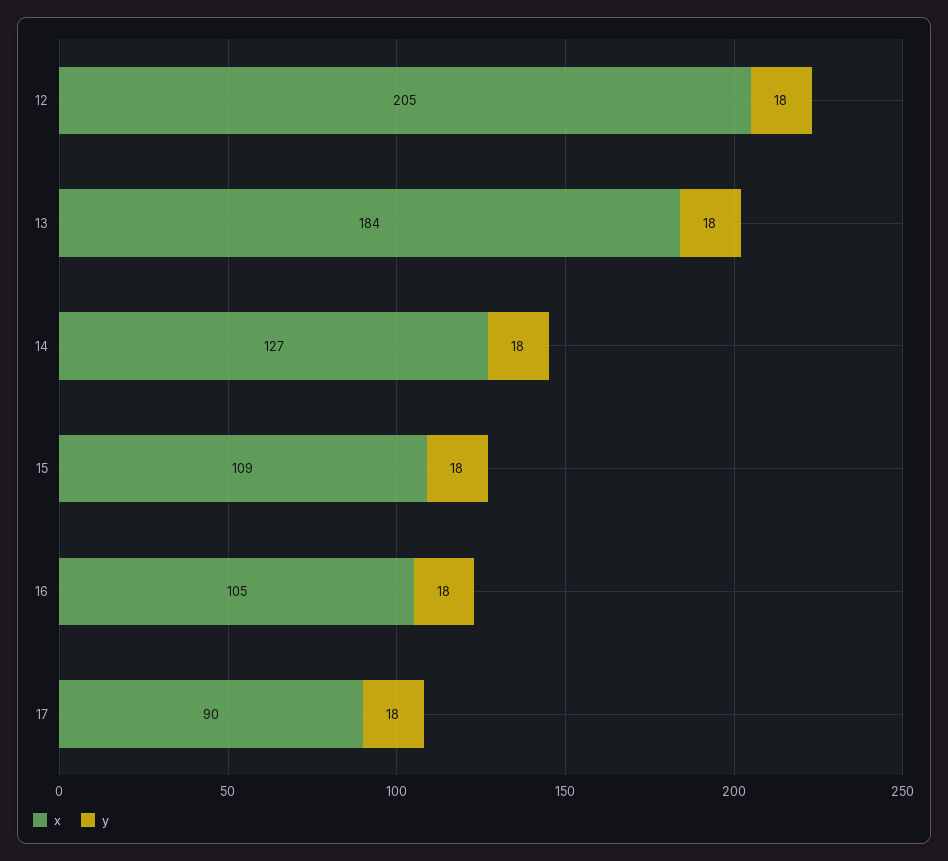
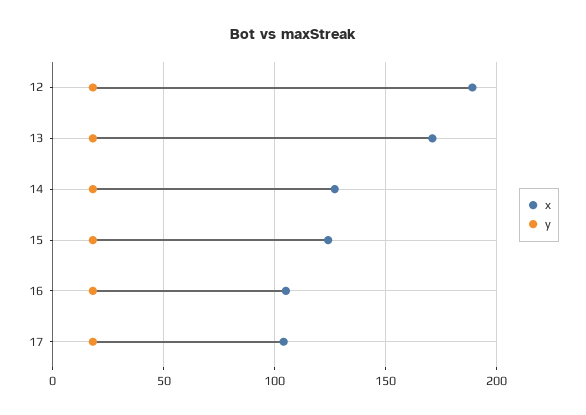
x, 12: 205 -> 190
x, 13: 184 -> 170
x, 15: 109 -> 125
x, 17: 90 -> 105

